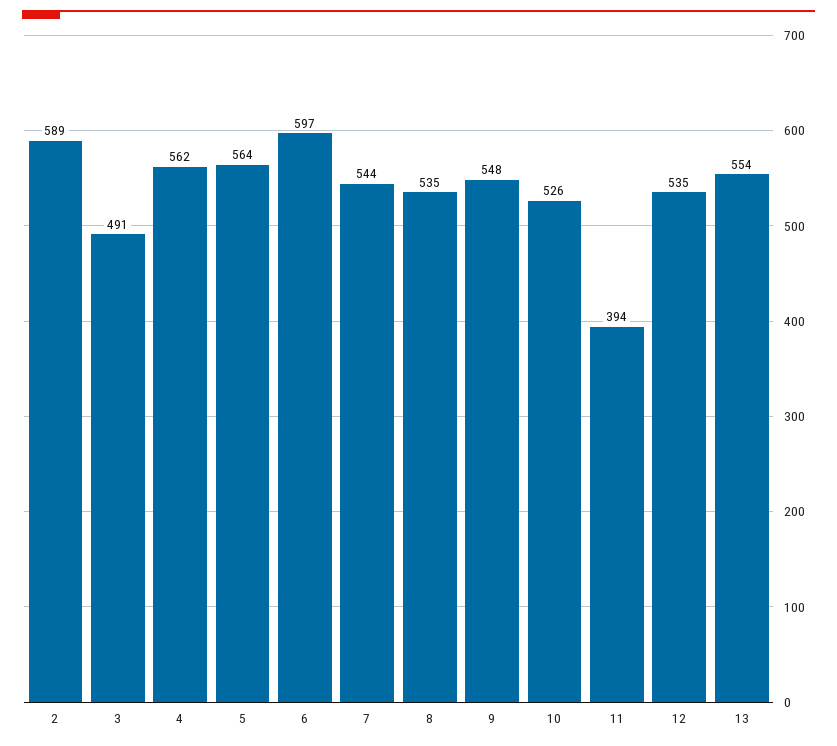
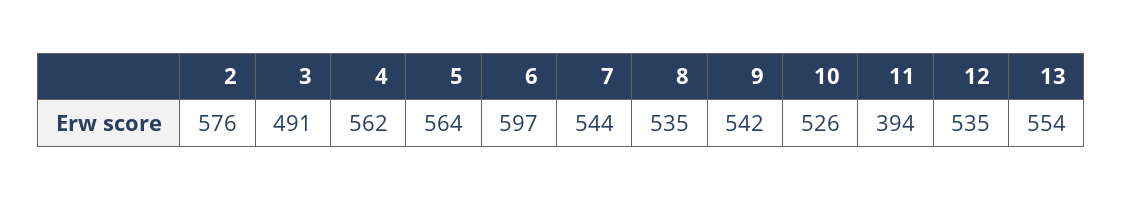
2: 589 -> 576
9: 548 -> 542

